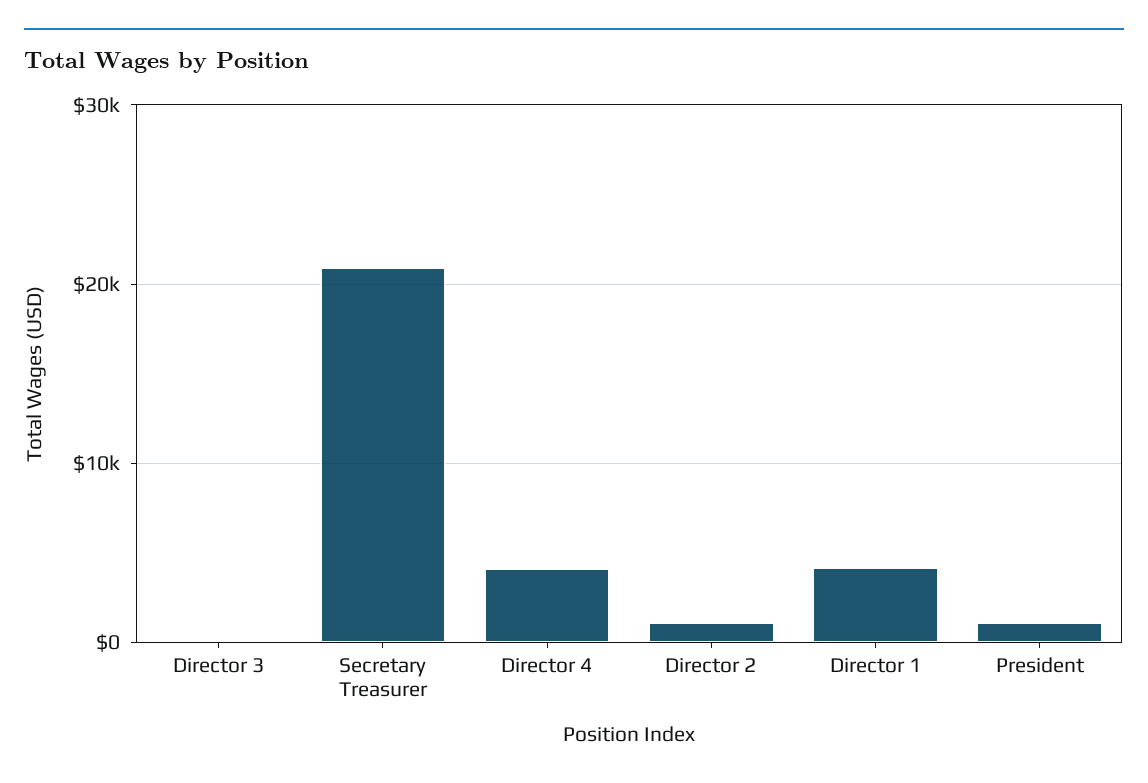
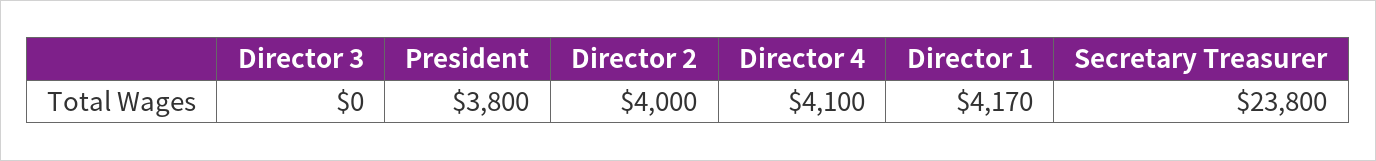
Secretary Treasurer: 21000 -> 23800
Director 2: 1000 -> 4000
President: 1000 -> 3800

